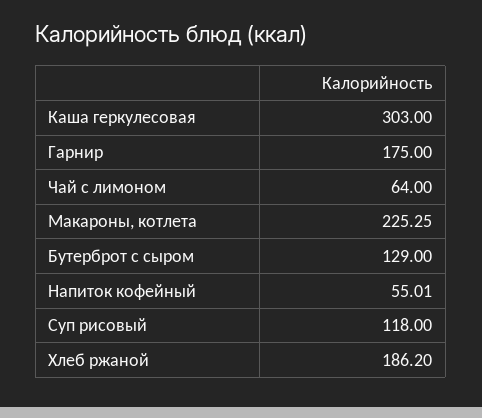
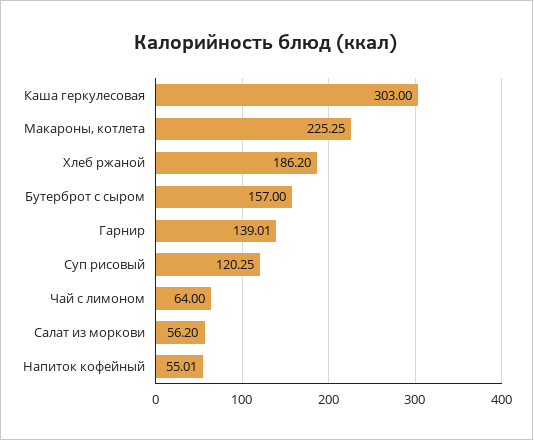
Гарнир: 175 -> 139.01
Бутерброт с сыром: 129 -> 157
Суп рисовый: 118 -> 120.25
Салат из моркови: none -> 56.2

